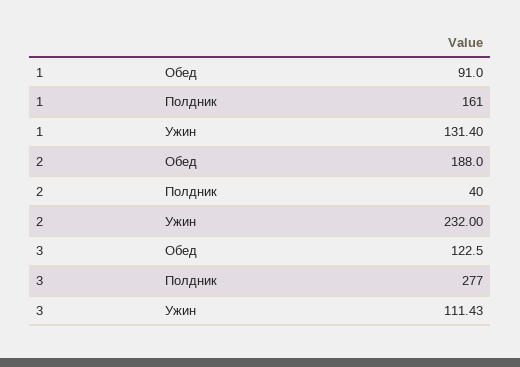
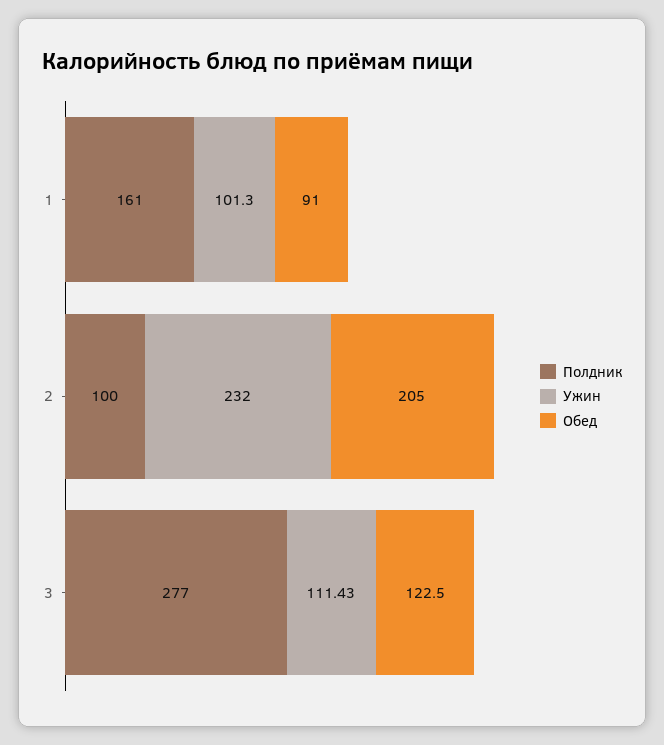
Ужин, 1: 131.4 -> 101.3
Обед, 2: 188 -> 205
Полдник, 2: 40 -> 100

